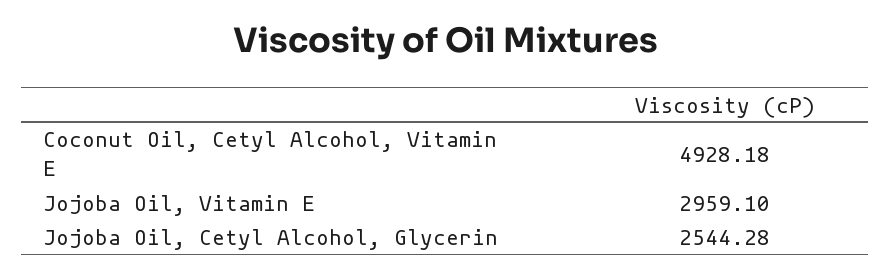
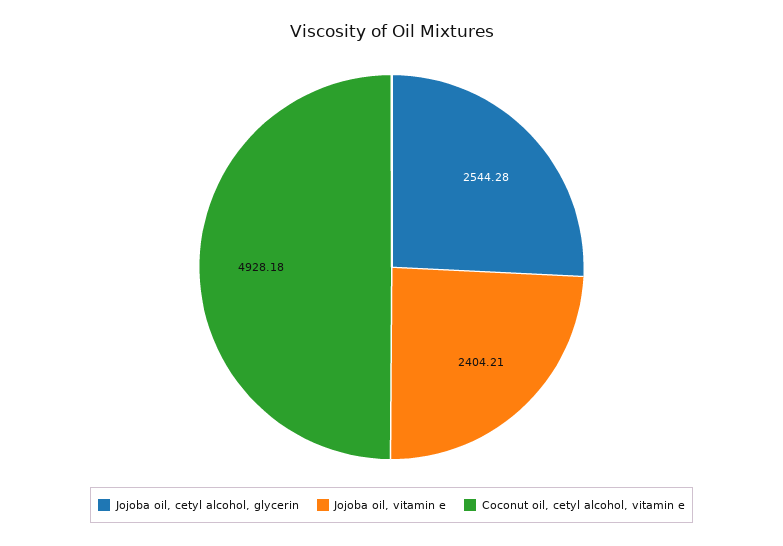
Jojoba Oil, Vitamin E: 2959.1 -> 2404.21

